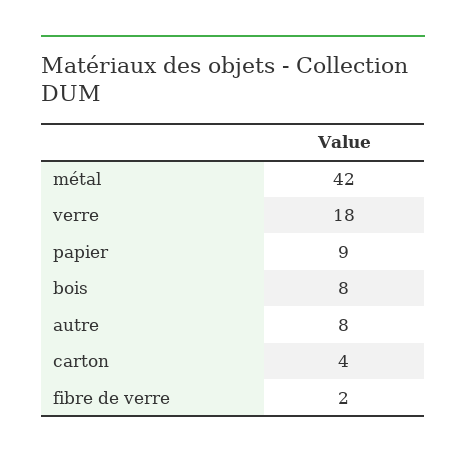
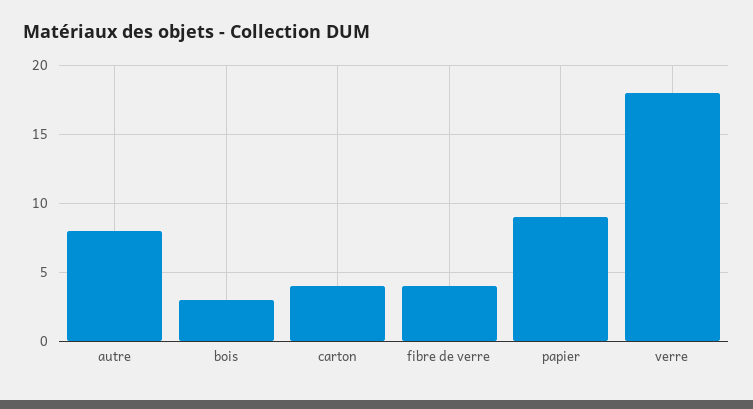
métal: 42 -> none
bois: 8 -> 3
fibre de verre: 2 -> 4

